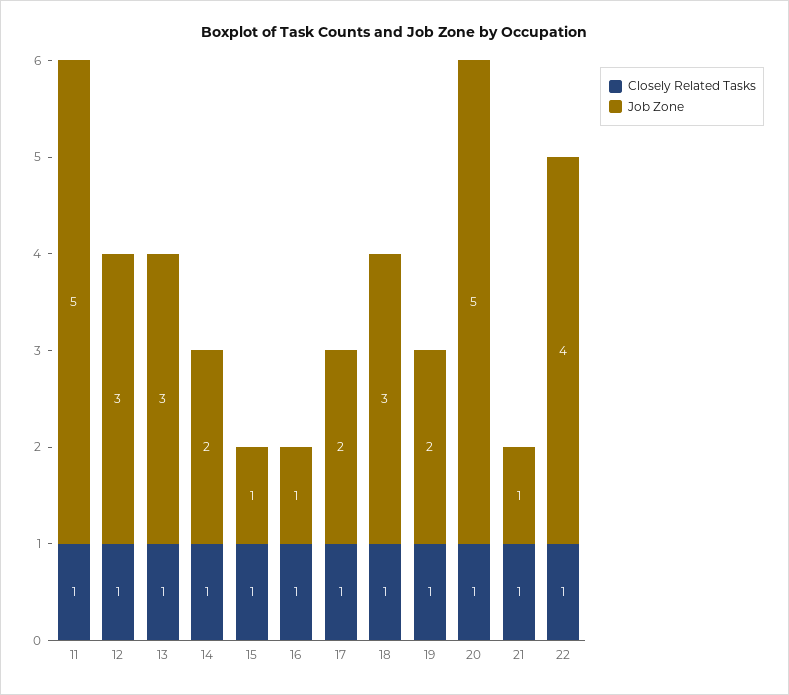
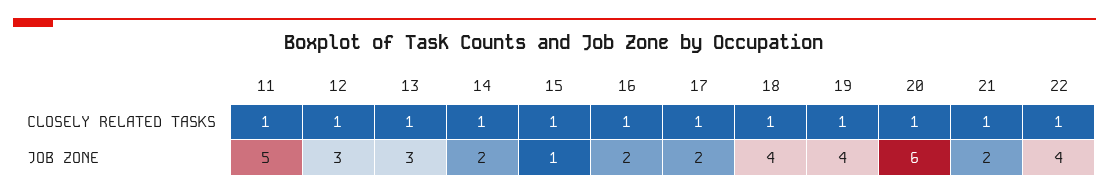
Job Zone, 16: 1 -> 2
Job Zone, 18: 3 -> 4
Job Zone, 19: 2 -> 4
Job Zone, 20: 5 -> 6
Job Zone, 21: 1 -> 2

